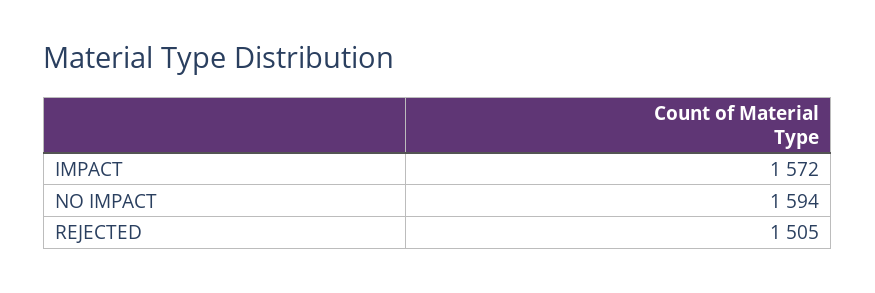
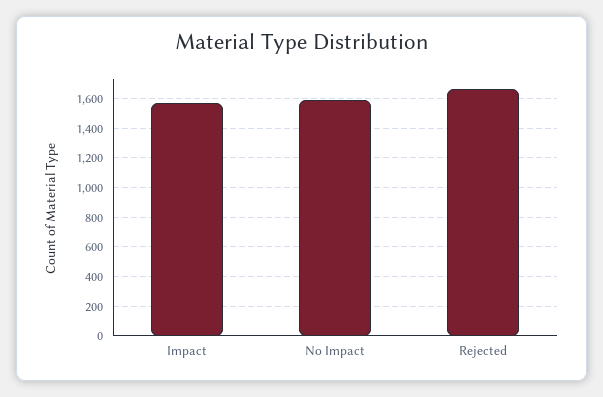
REJECTED: 1505 -> 1650

